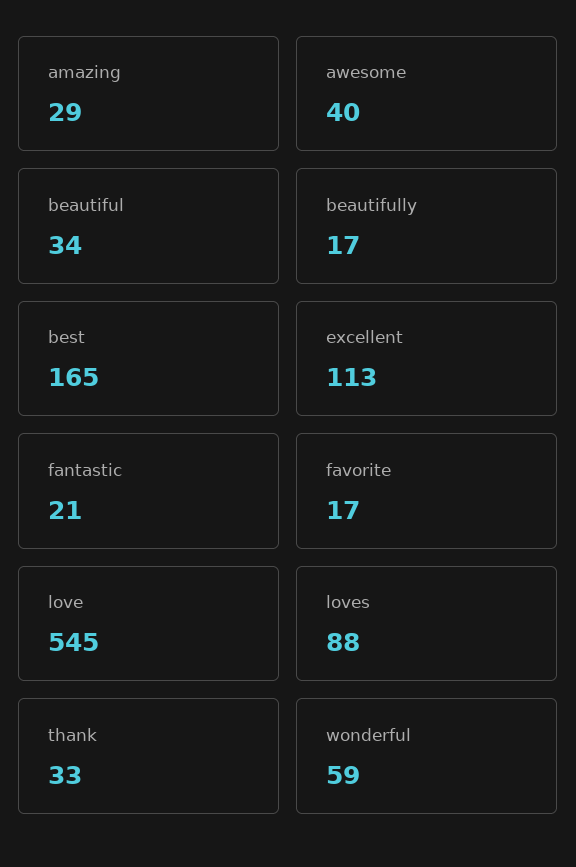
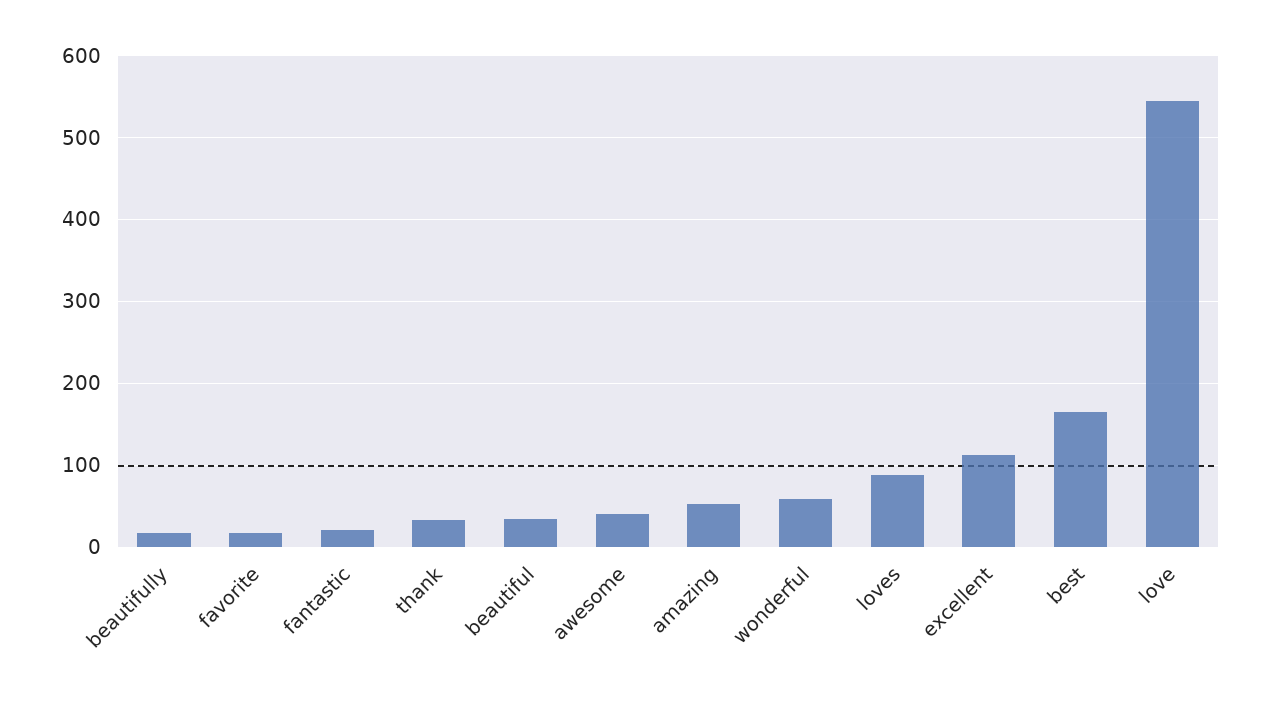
amazing: 29 -> 50

